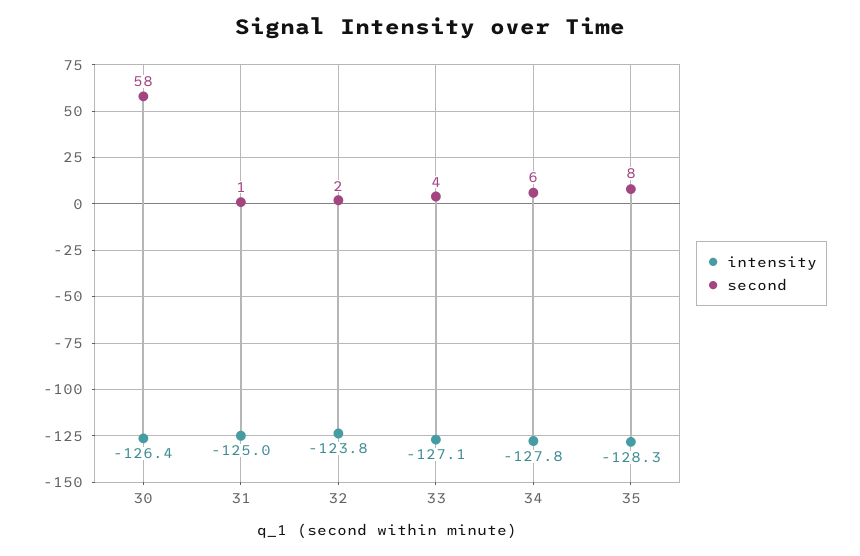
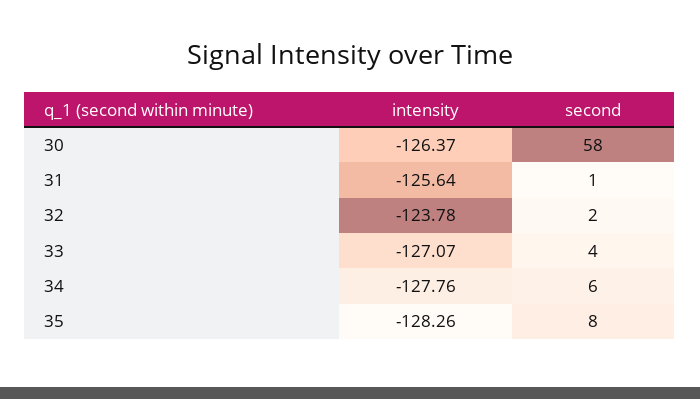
intensity, 31: -125 -> -125.64

